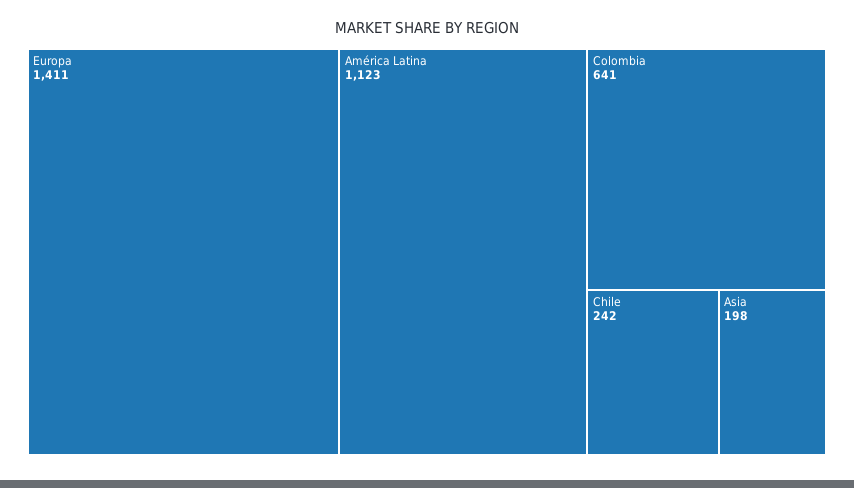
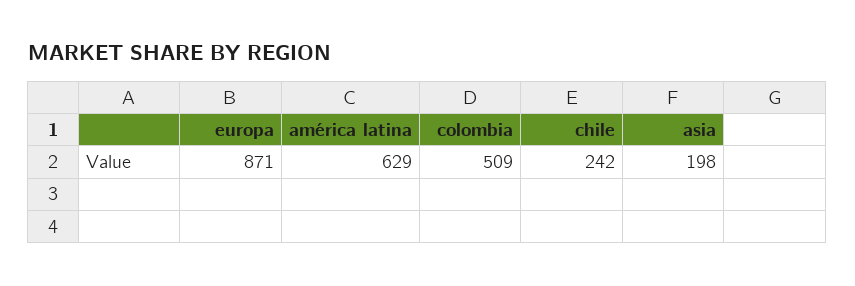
Europa: 1411 -> 871
América Latina: 1123 -> 629
Colombia: 641 -> 509

